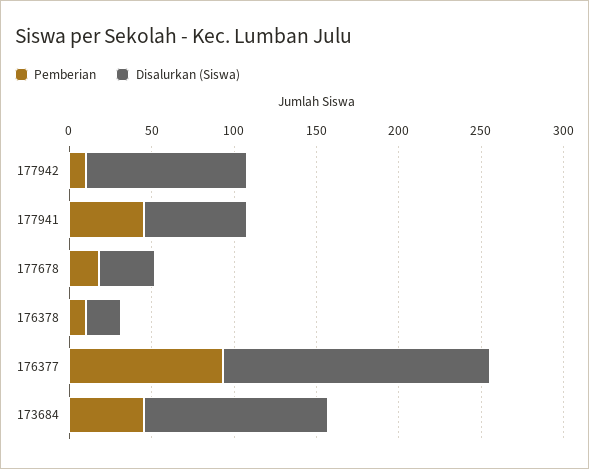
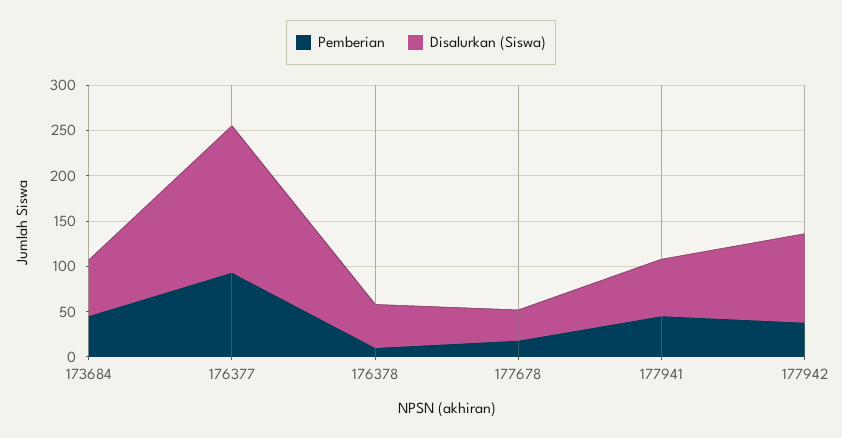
Pemberian, 177942: 10 -> 40
Disalurkan (Siswa), 176378: 20 -> 50
Disalurkan (Siswa), 173684: 110 -> 60

